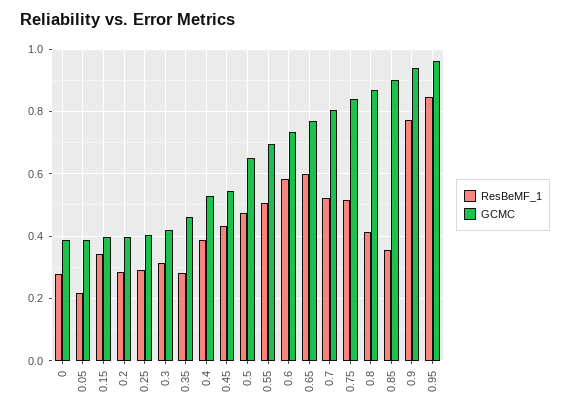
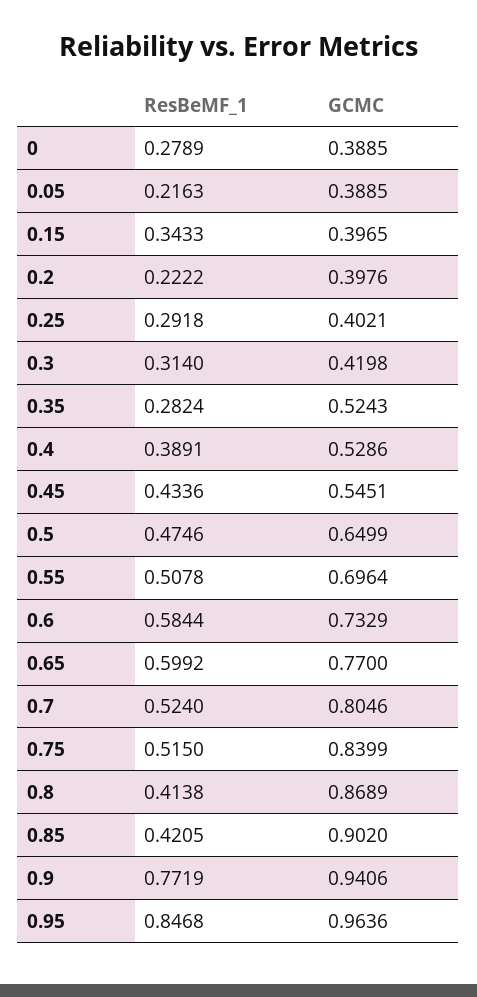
ResBeMF_1, 0.2: 0.28 -> 0.2222
GCMC, 0.35: 0.46 -> 0.5243
ResBeMF_1, 0.85: 0.36 -> 0.4205

